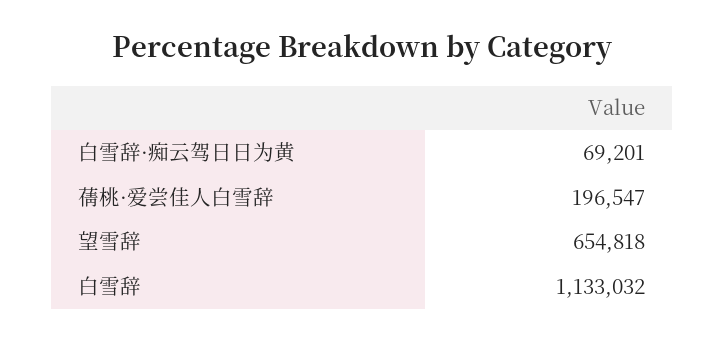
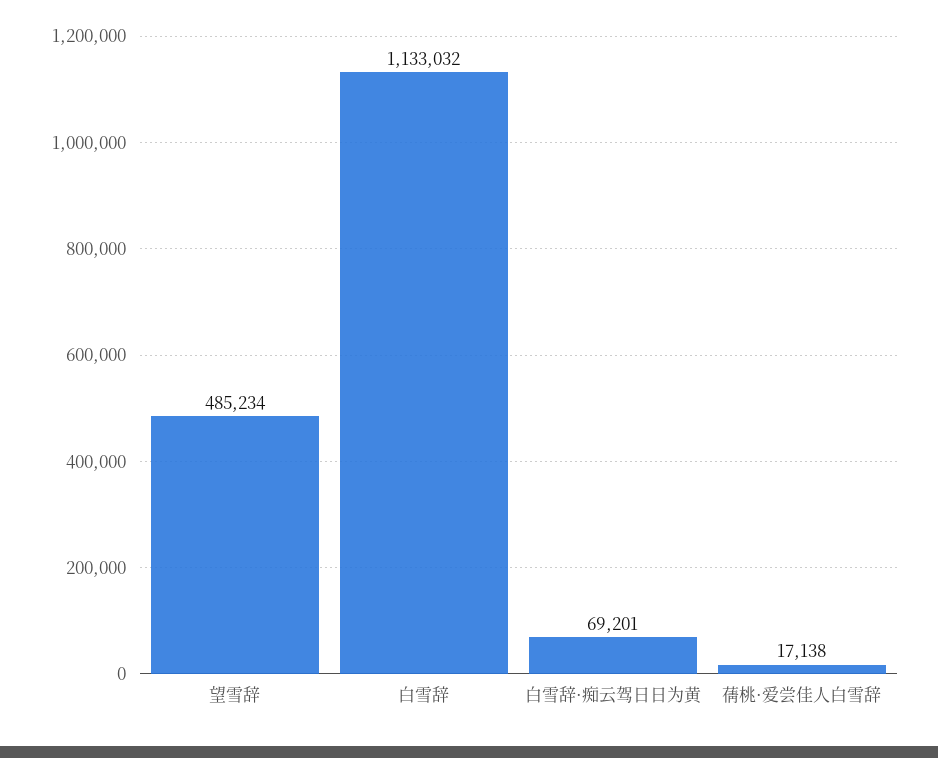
蒨桃·爱尝佳人白雪辞: 196547 -> 17138
望雪辞: 654818 -> 485234

